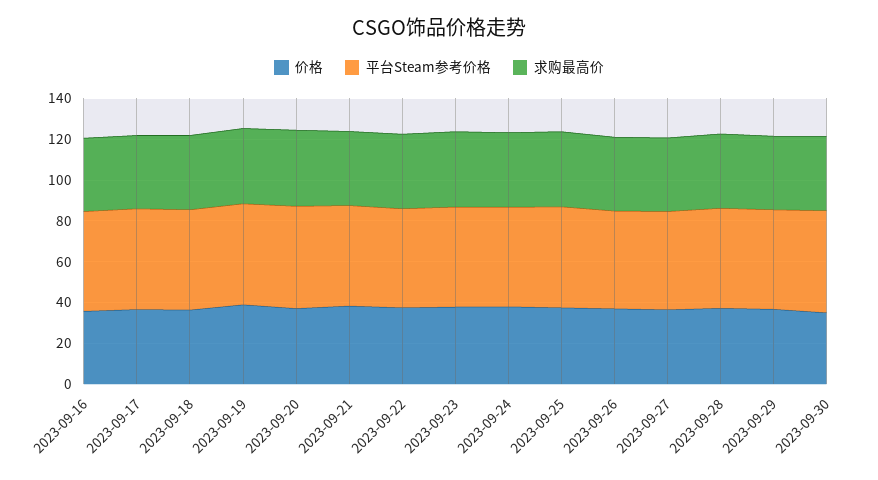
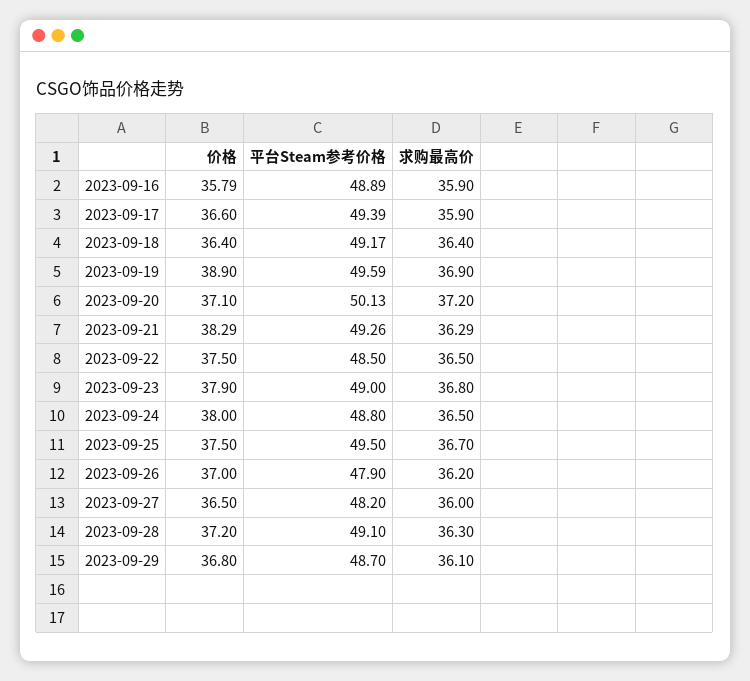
价格, 2023-09-30: 35 -> none
平台Steam参考价格, 2023-09-30: 50 -> none
求购最高价, 2023-09-30: 35 -> none

